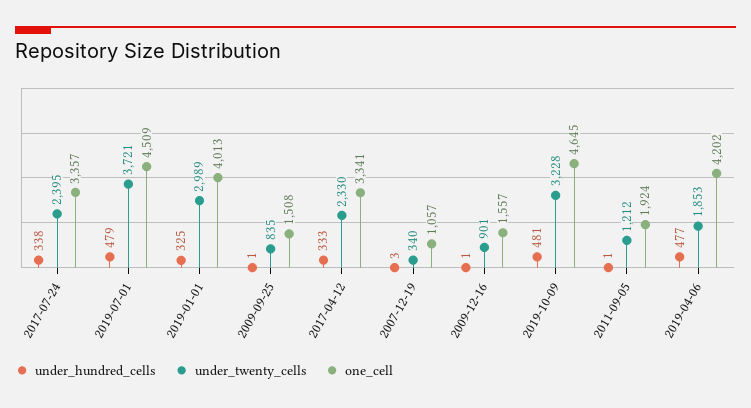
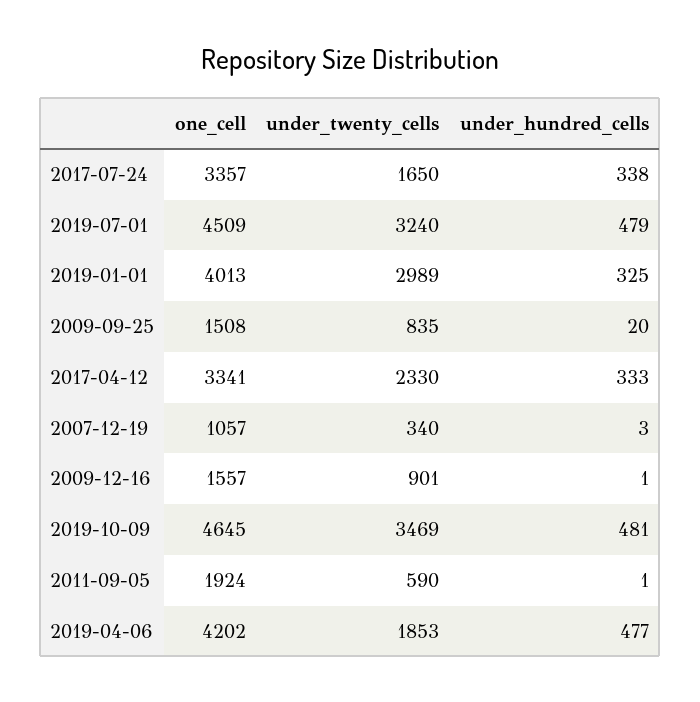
under_twenty_cells, 2017-07-24: 2395 -> 1650
under_twenty_cells, 2019-07-01: 3721 -> 3240
under_hundred_cells, 2009-09-25: 1 -> 20
under_twenty_cells, 2019-10-09: 3228 -> 3469
under_twenty_cells, 2011-09-05: 1212 -> 590

